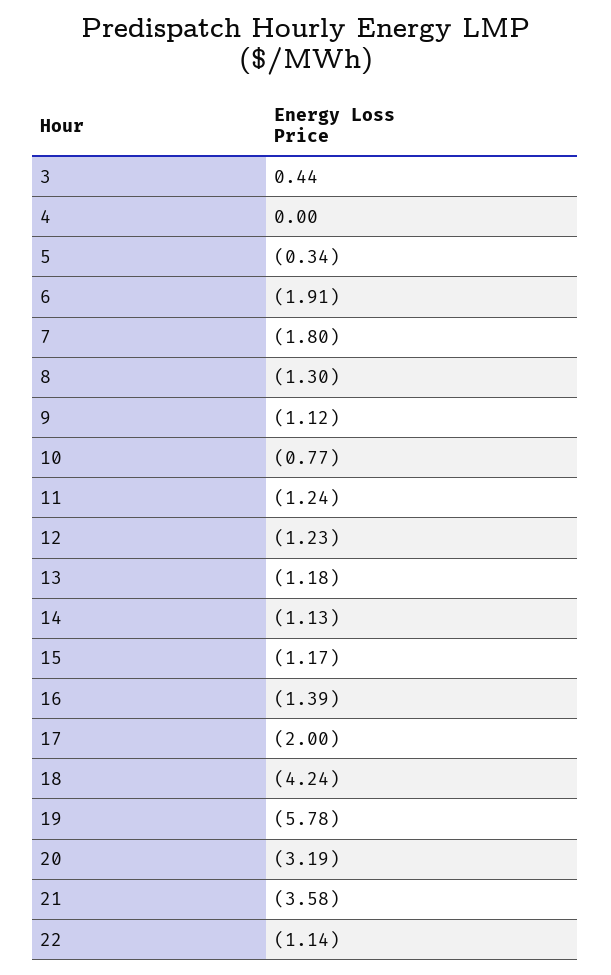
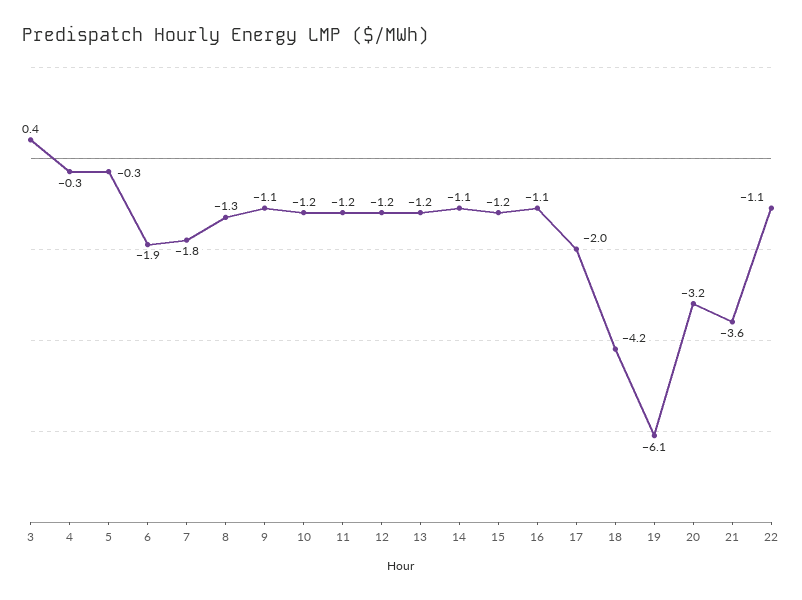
4: 0 -> -0.3
10: -0.77 -> -1.2
16: -1.39 -> -1.1
19: -5.78 -> -6.1

